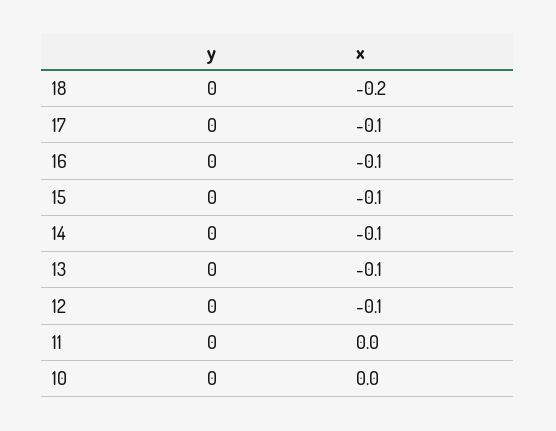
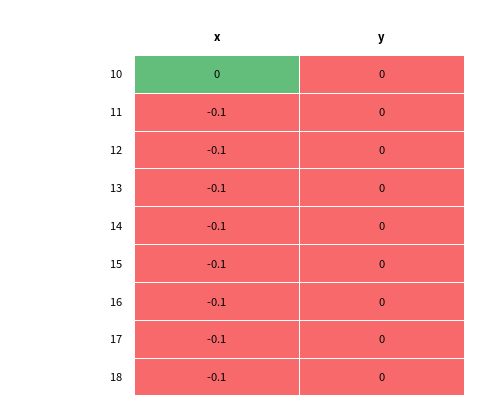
x, 18: -0.2 -> -0.1
x, 11: 0 -> -0.1

